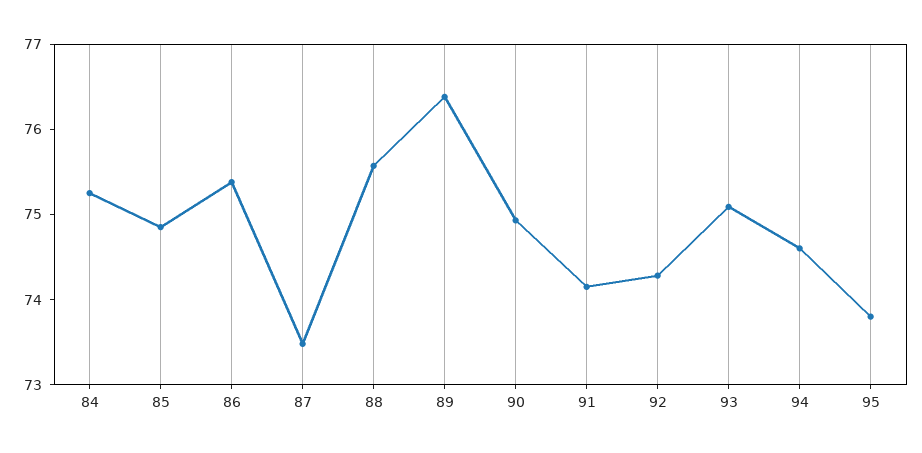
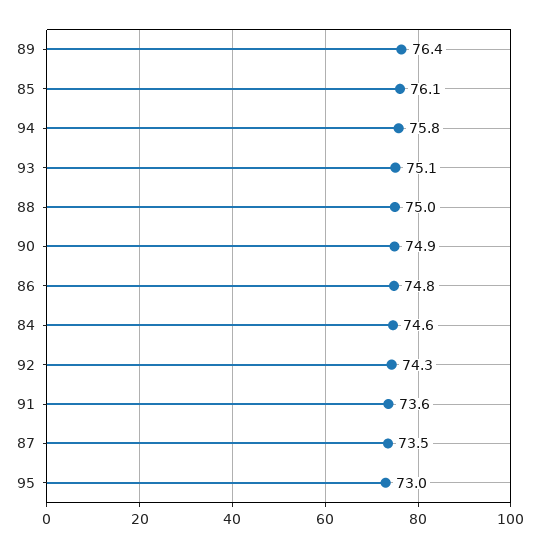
84: 75.2 -> 74.6
85: 74.8 -> 76.1
86: 75.4 -> 74.8
88: 75.6 -> 75
91: 74.2 -> 73.6
94: 74.6 -> 75.8
95: 73.8 -> 73

